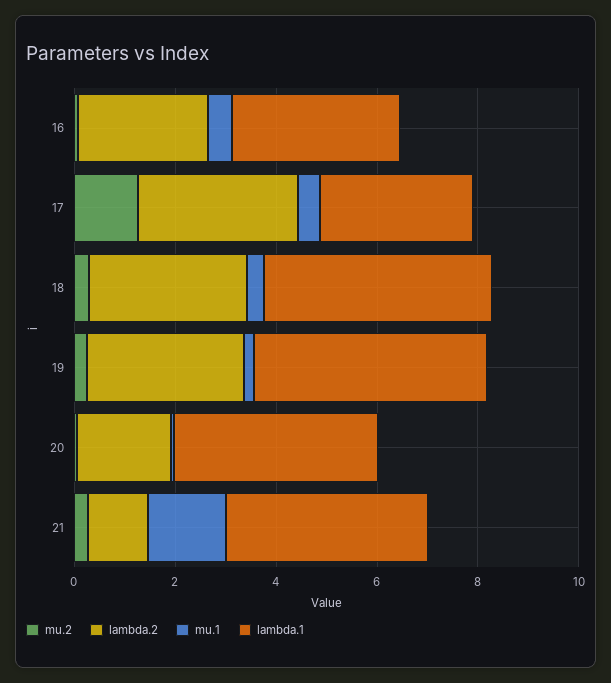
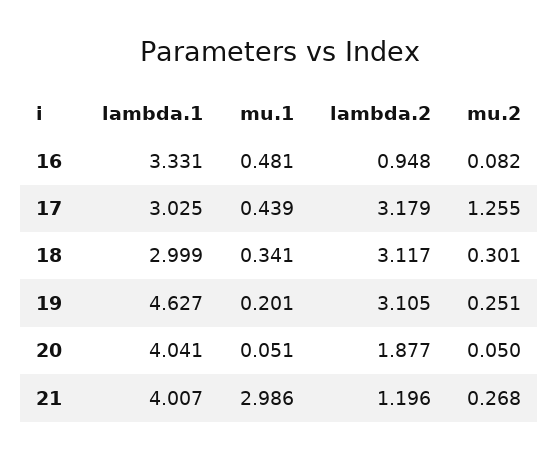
lambda.2, 16: 2.5 -> 0.948
lambda.1, 18: 4.5 -> 2.999
mu.1, 21: 1.5 -> 2.986

